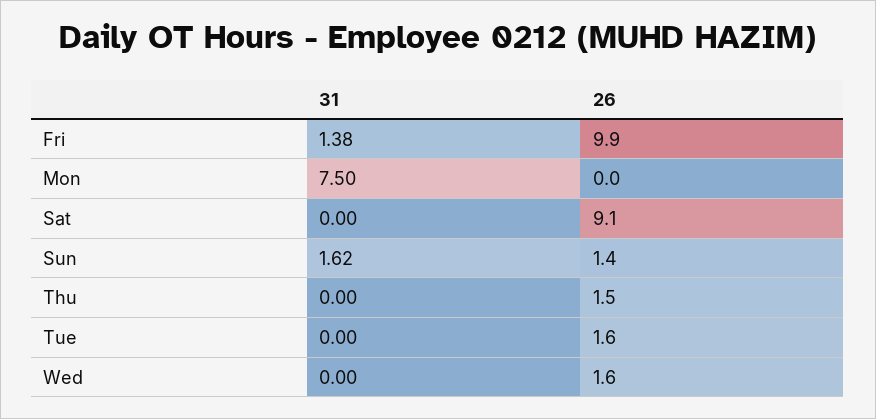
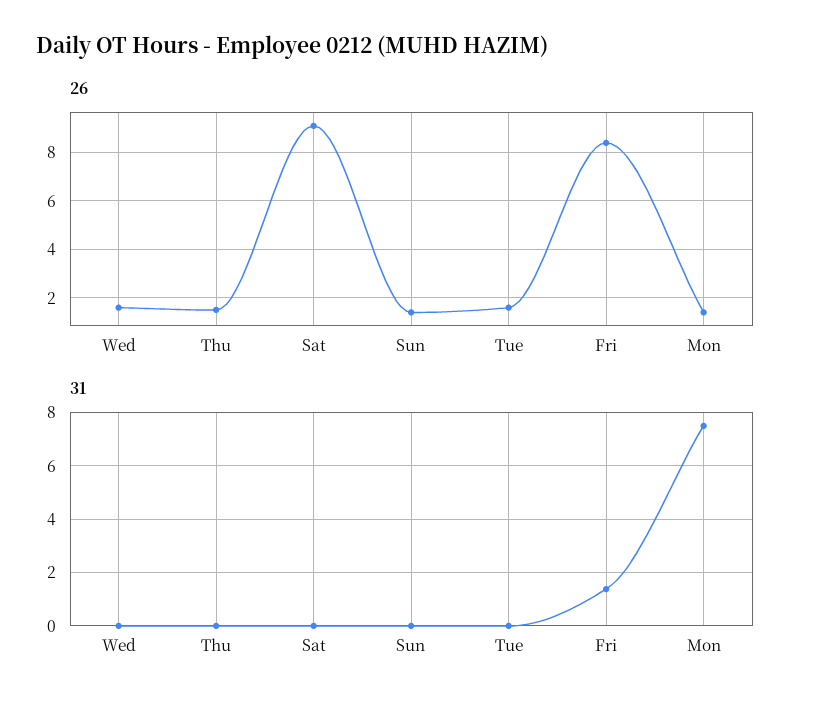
26, Fri: 9.9 -> 8.5
26, Mon: 0 -> 1.5
31, Sun: 1.62 -> 0

